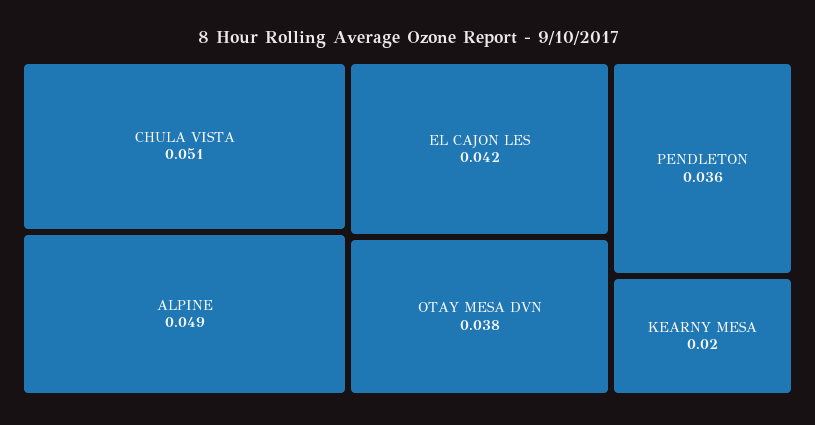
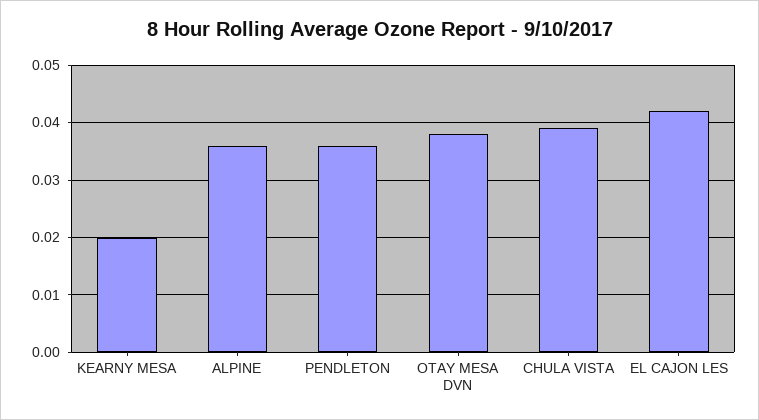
CHULA VISTA: 0.051 -> 0.04
ALPINE: 0.049 -> 0.035

